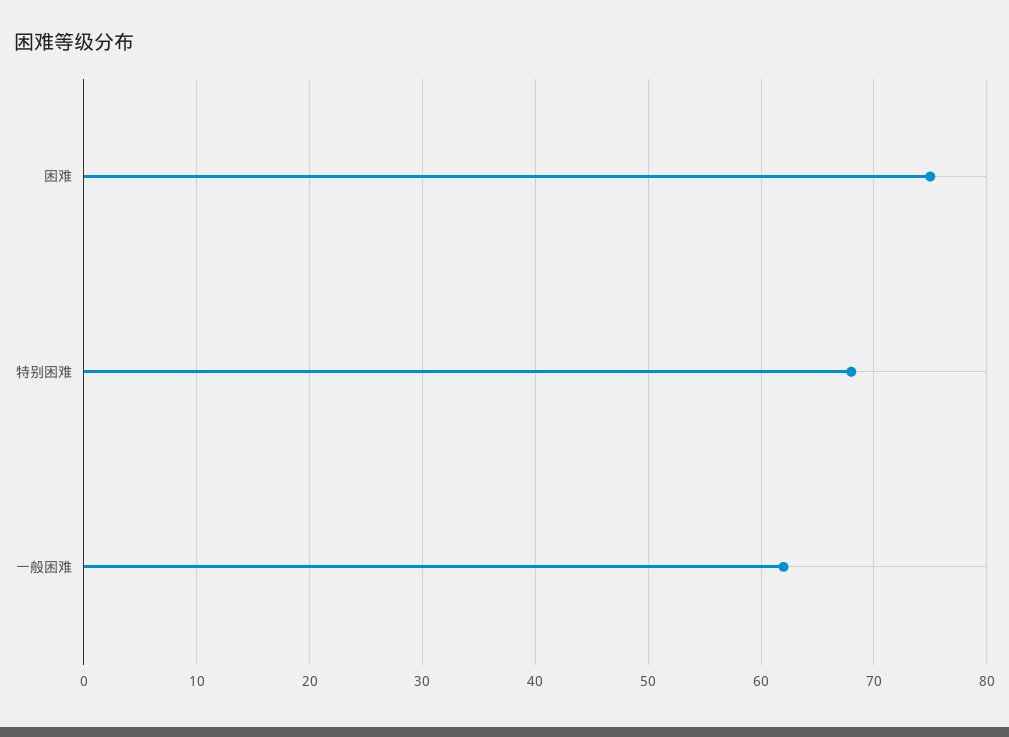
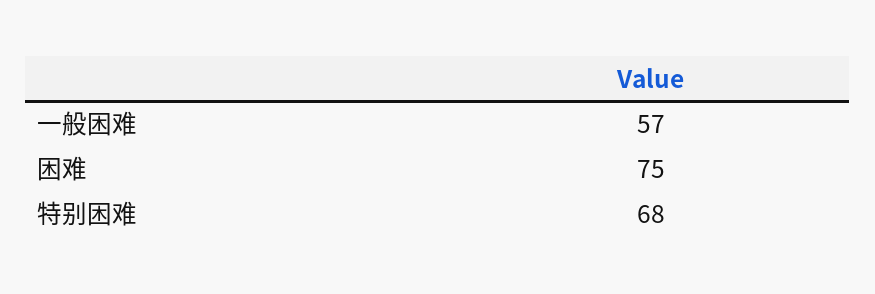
一般困难: 62 -> 57

